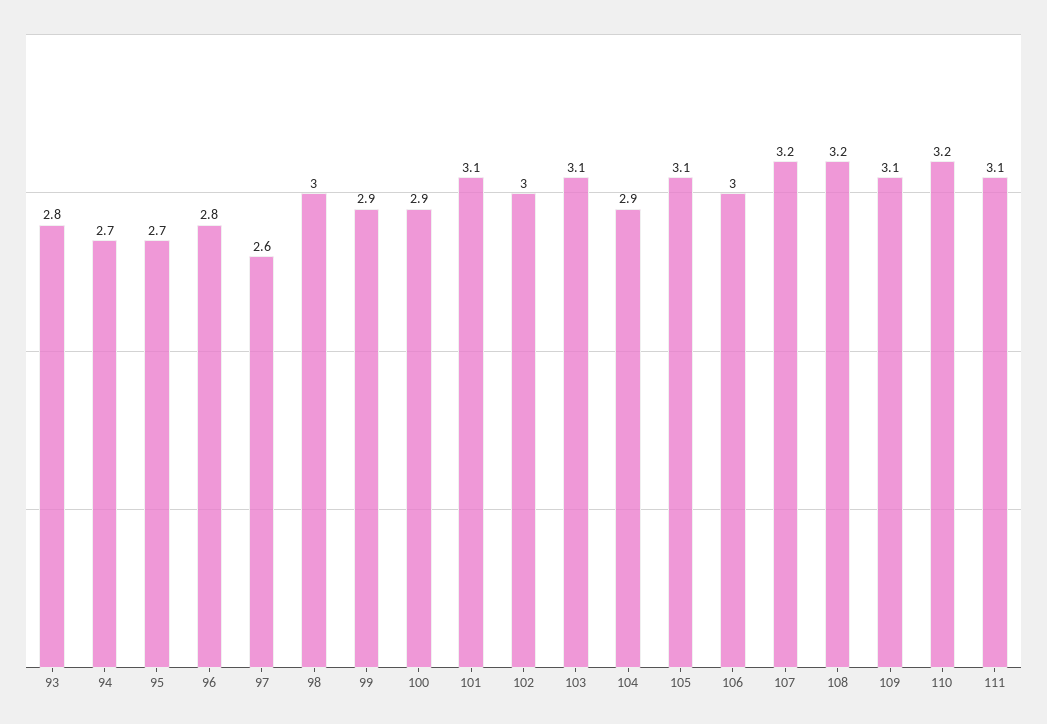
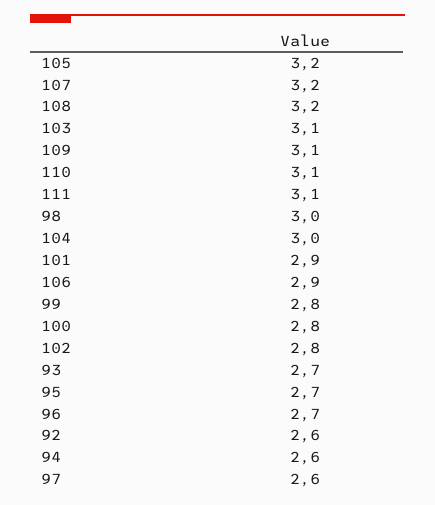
93: 2.8 -> 2.7
94: 2.7 -> 2.6
96: 2.8 -> 2.7
99: 2.9 -> 2.8
100: 2.9 -> 2.8
101: 3.1 -> 2.9
102: 3 -> 2.8
104: 2.9 -> 3
105: 3.1 -> 3.2
106: 3 -> 2.9
110: 3.2 -> 3.1
92: none -> 2.6

